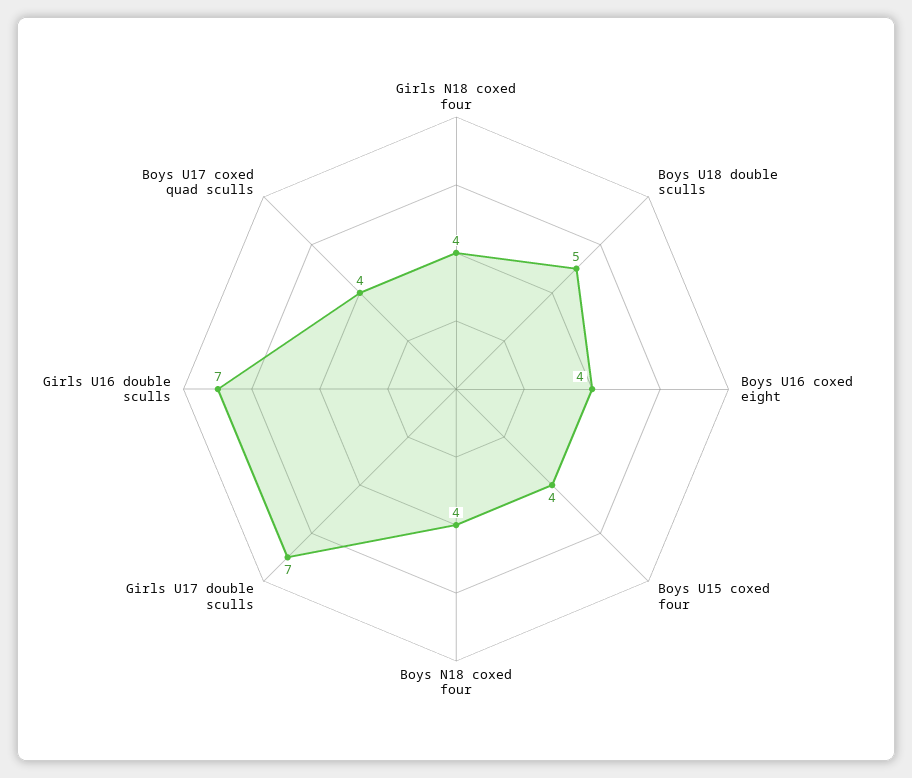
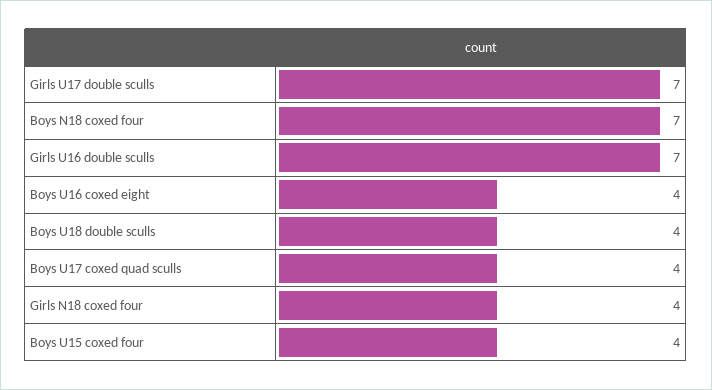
Boys U18 double sculls: 5 -> 4
Boys N18 coxed four: 4 -> 7

